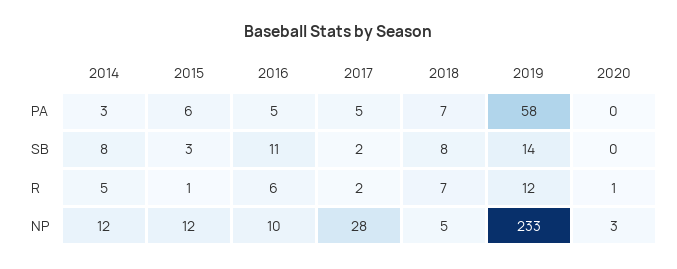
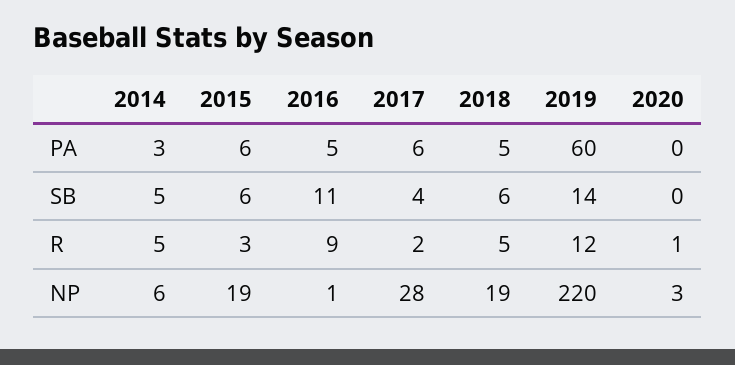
2017, PA: 5 -> 6
2018, PA: 7 -> 5
2019, PA: 58 -> 60
2014, SB: 8 -> 5
2015, SB: 3 -> 6
2017, SB: 2 -> 4
2018, SB: 8 -> 6
2015, R: 1 -> 3
2016, R: 6 -> 9
2018, R: 7 -> 5
2014, NP: 12 -> 6
2015, NP: 12 -> 19
2016, NP: 10 -> 1
2018, NP: 5 -> 19
2019, NP: 233 -> 220

